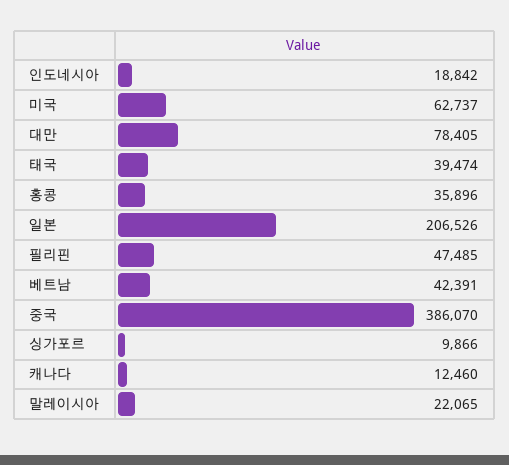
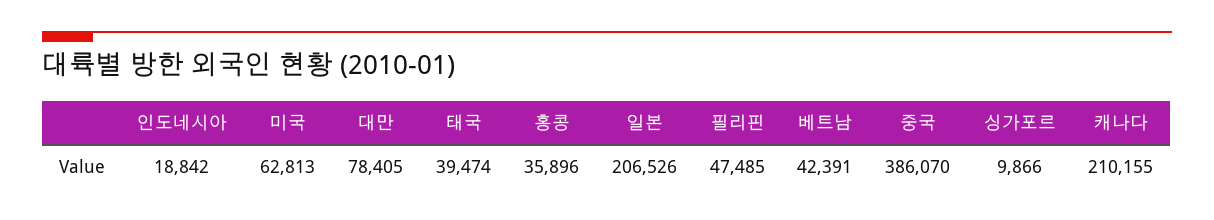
미국: 62737 -> 62813
캐나다: 12460 -> 210155
말레이시아: 22065 -> none

